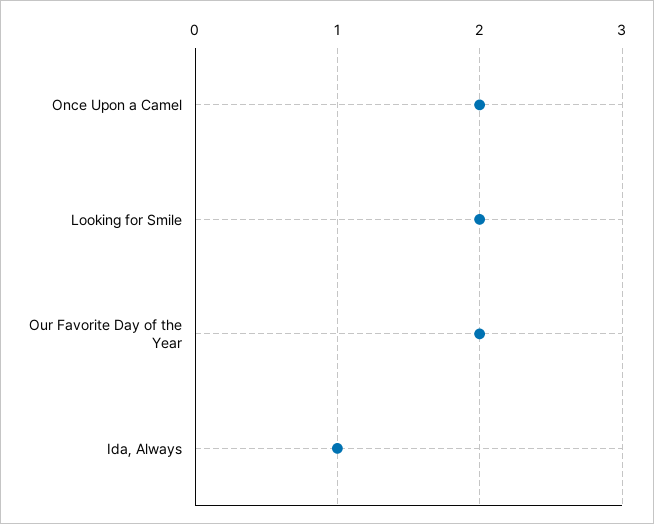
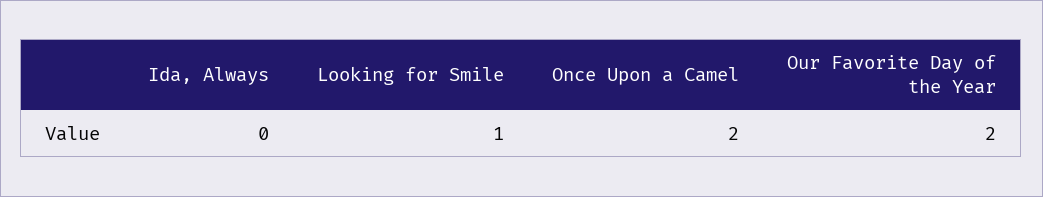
Looking for Smile: 2 -> 1
Ida, Always: 1 -> 0

